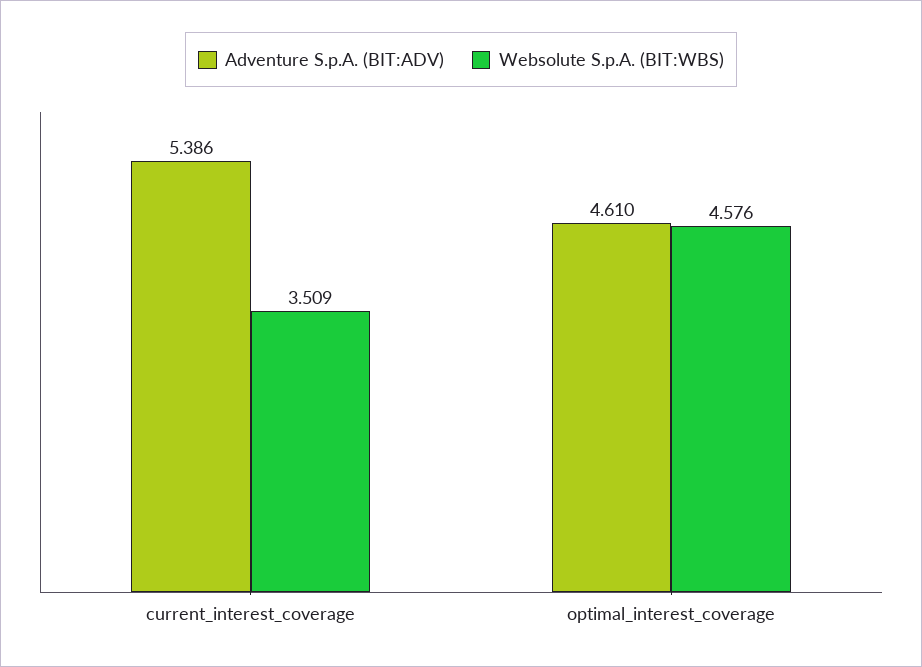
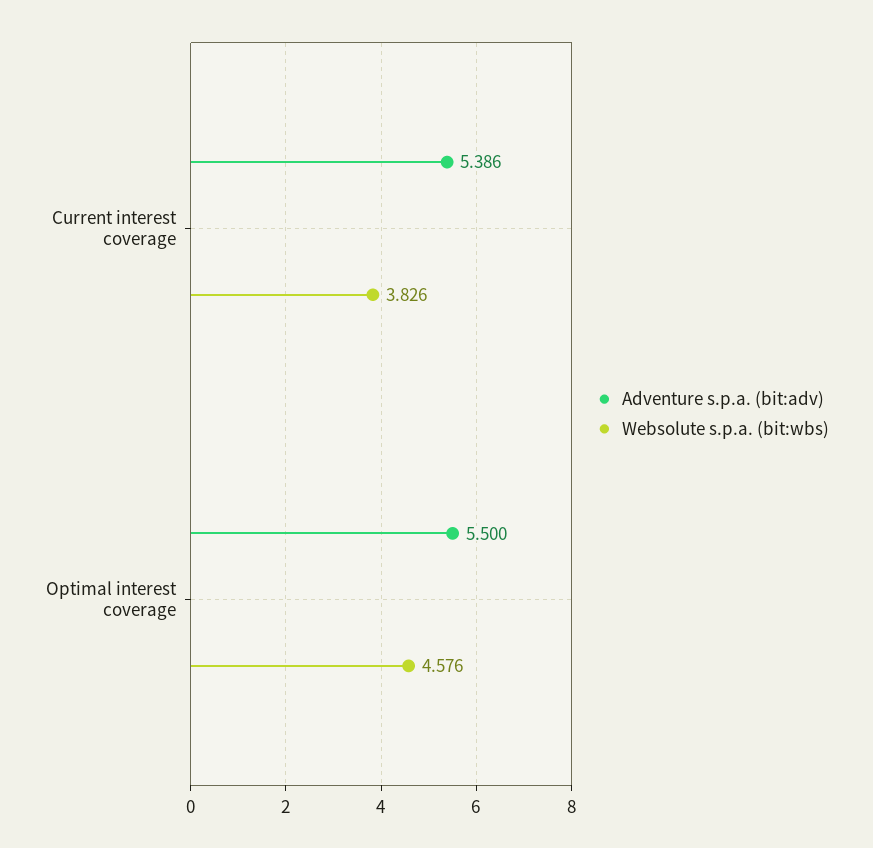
Websolute S.p.A. (BIT:WBS), current_interest_coverage: 3.509 -> 3.826
Adventure S.p.A. (BIT:ADV), optimal_interest_coverage: 4.61 -> 5.5

